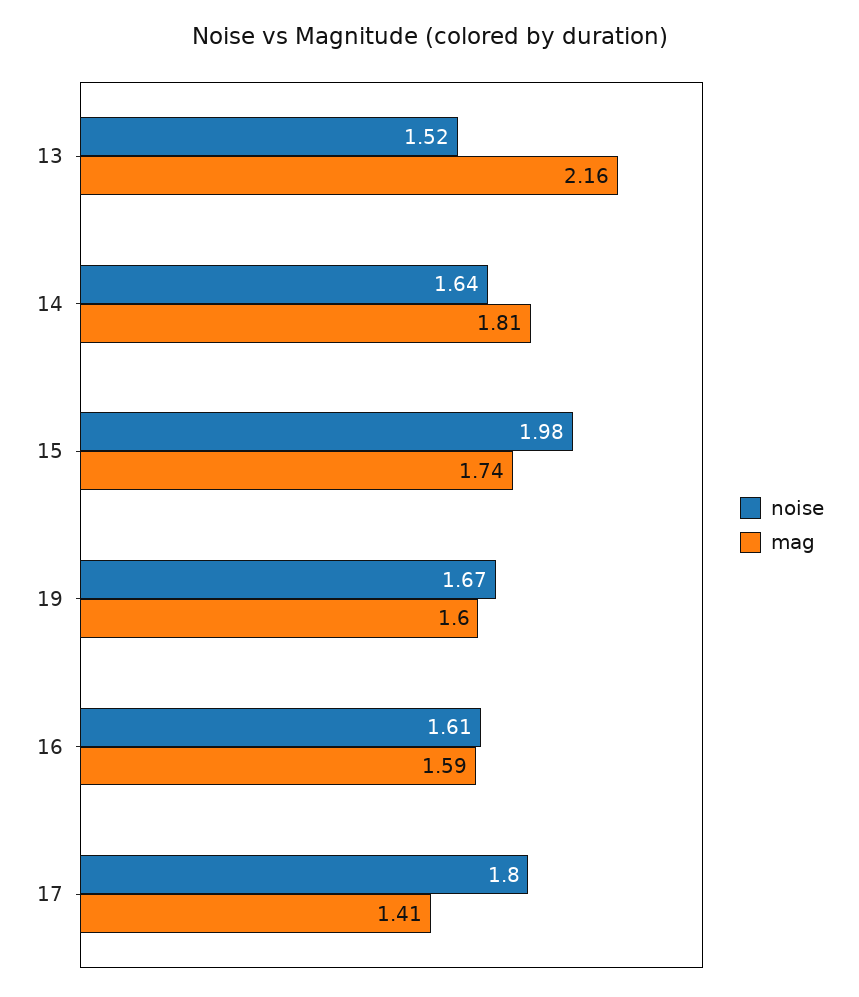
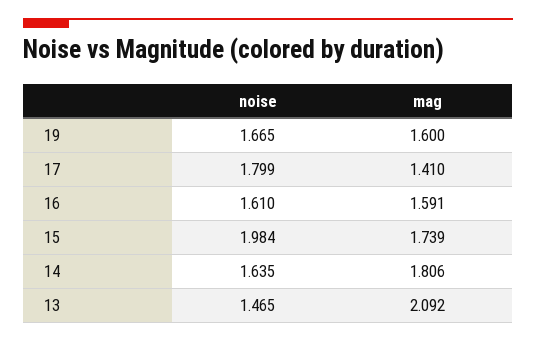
noise, 13: 1.52 -> 1.465
mag, 13: 2.16 -> 2.092

